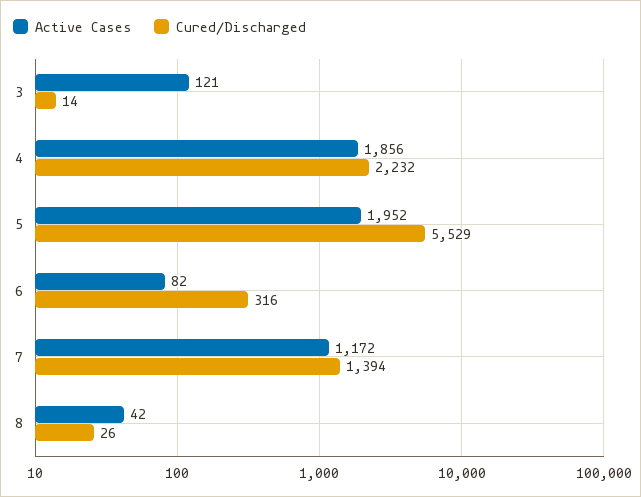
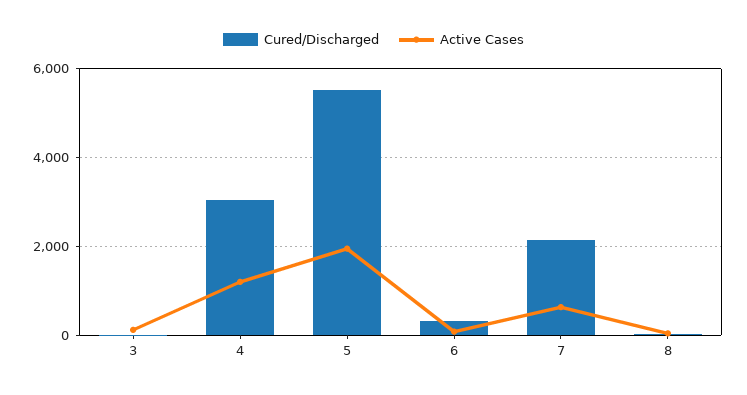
Active Cases, 4: 1856 -> 1200
Cured/Discharged, 4: 2232 -> 3000
Active Cases, 7: 1172 -> 600
Cured/Discharged, 7: 1394 -> 2200

